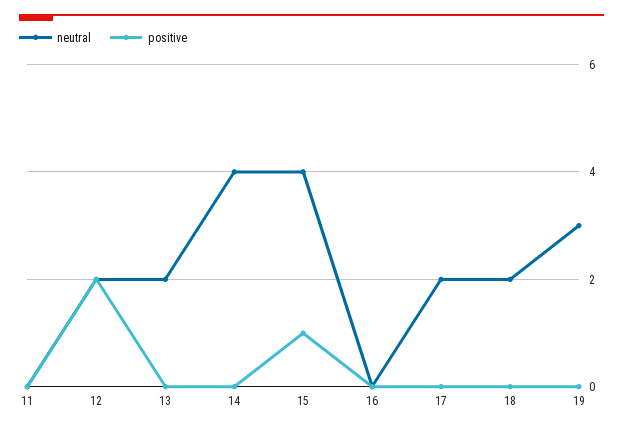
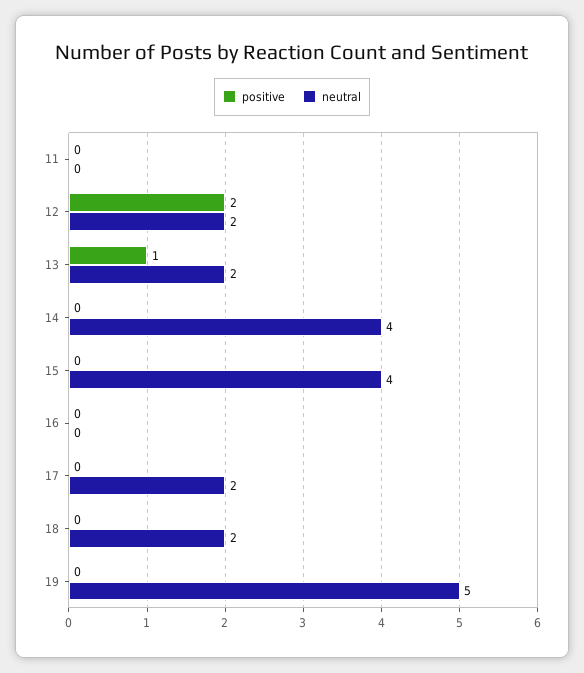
positive, 13: 0 -> 1
positive, 15: 1 -> 0
neutral, 19: 3 -> 5

